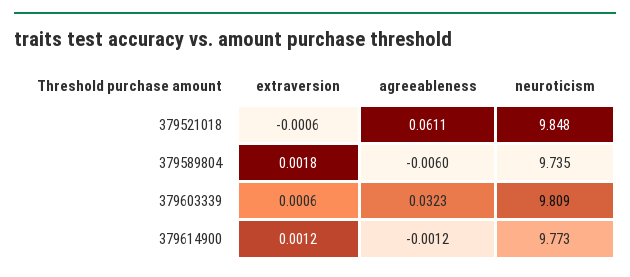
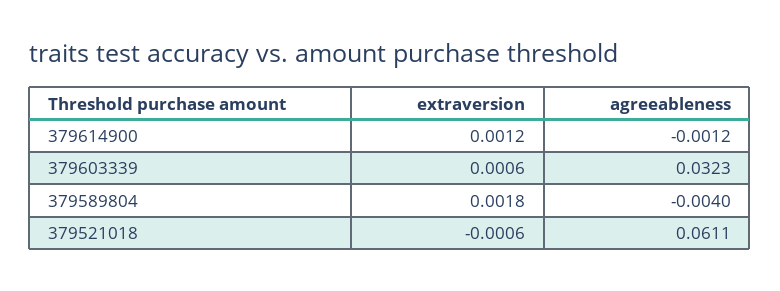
neuroticism, 379521018: 9.848 -> none
agreeableness, 379589804: -0.006 -> -0.004
neuroticism, 379589804: 9.735 -> none
neuroticism, 379603339: 9.809 -> none
neuroticism, 379614900: 9.773 -> none

